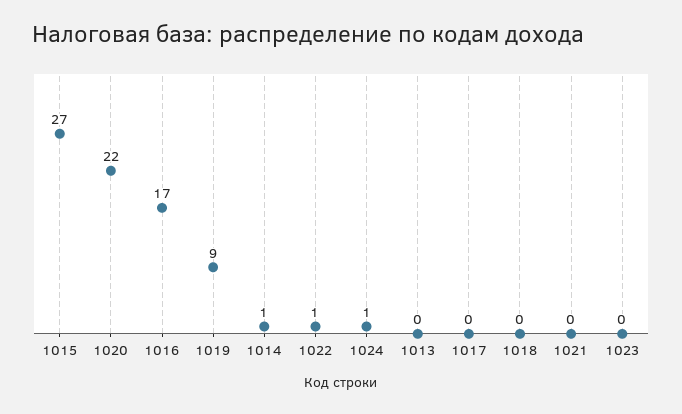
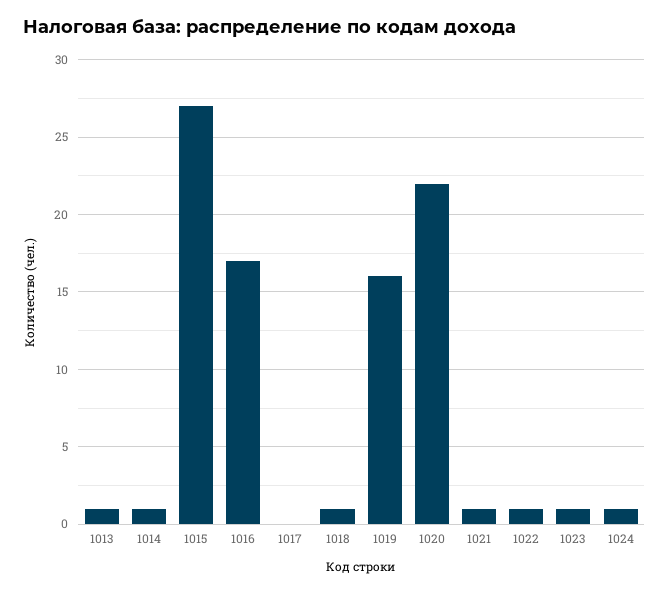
1019: 9 -> 16
1013: 0 -> 1
1018: 0 -> 1
1021: 0 -> 1
1023: 0 -> 1

